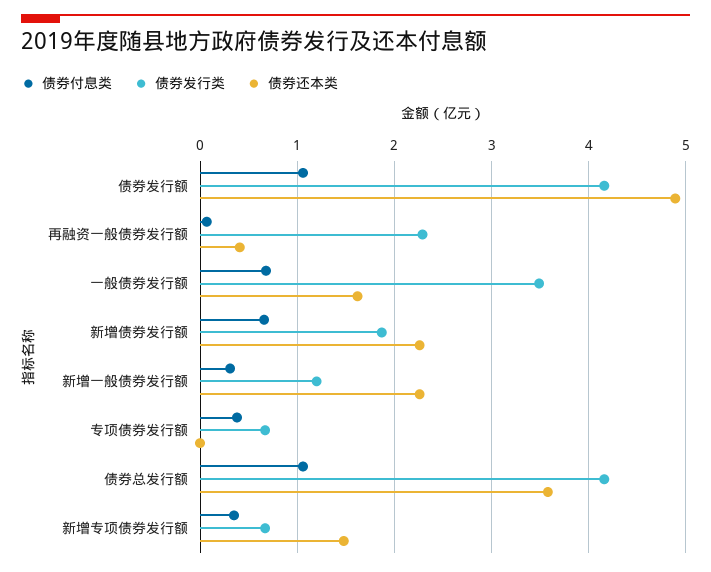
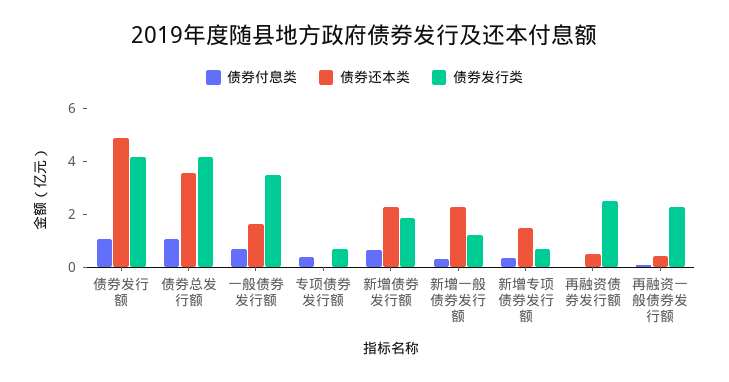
债券付息类, 再融资债券发行额: none -> 0
债券还本类, 再融资债券发行额: none -> 0.5
债券发行类, 再融资债券发行额: none -> 2.5

